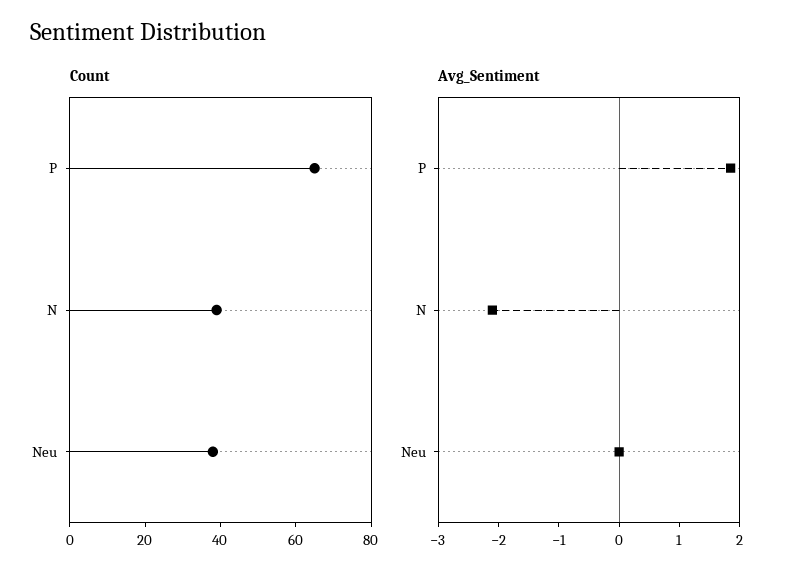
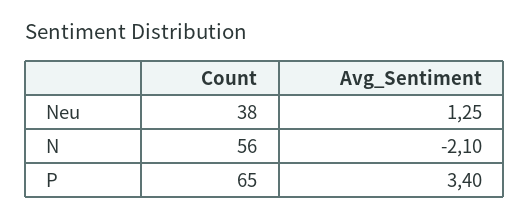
Count, N: 40 -> 56
Avg_Sentiment, P: 1.8 -> 3.4
Avg_Sentiment, Neu: 0 -> 1.25

